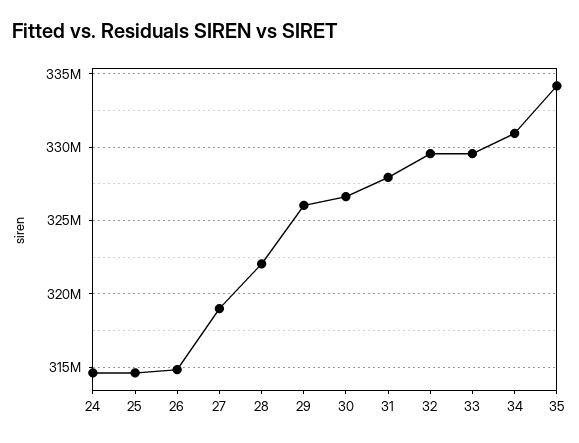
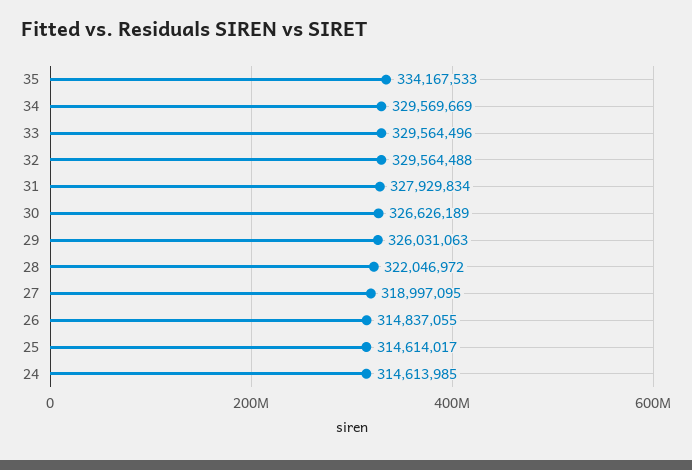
34: 331000000 -> 329569669

